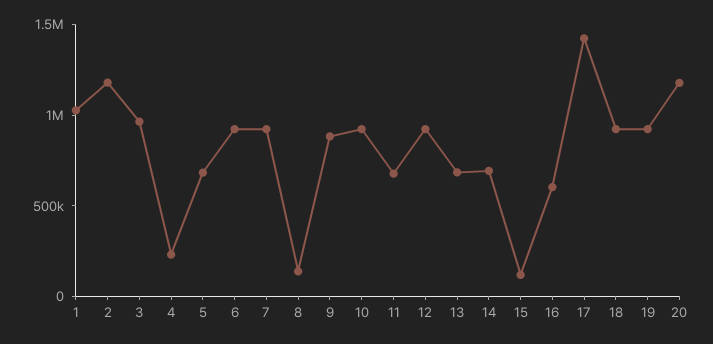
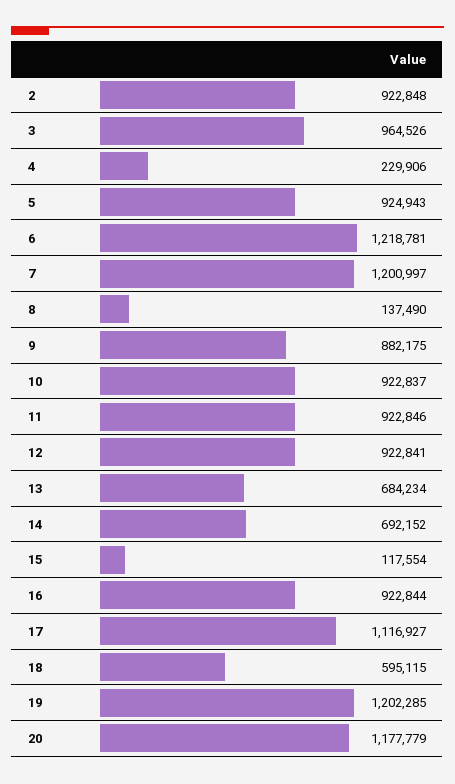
1: 1000000 -> none
2: 1200000 -> 922848
5: 700000 -> 924943
6: 900000 -> 1218781
7: 900000 -> 1200997
11: 700000 -> 922846
16: 600000 -> 922844
17: 1400000 -> 1116927
18: 900000 -> 595115
19: 900000 -> 1202285

